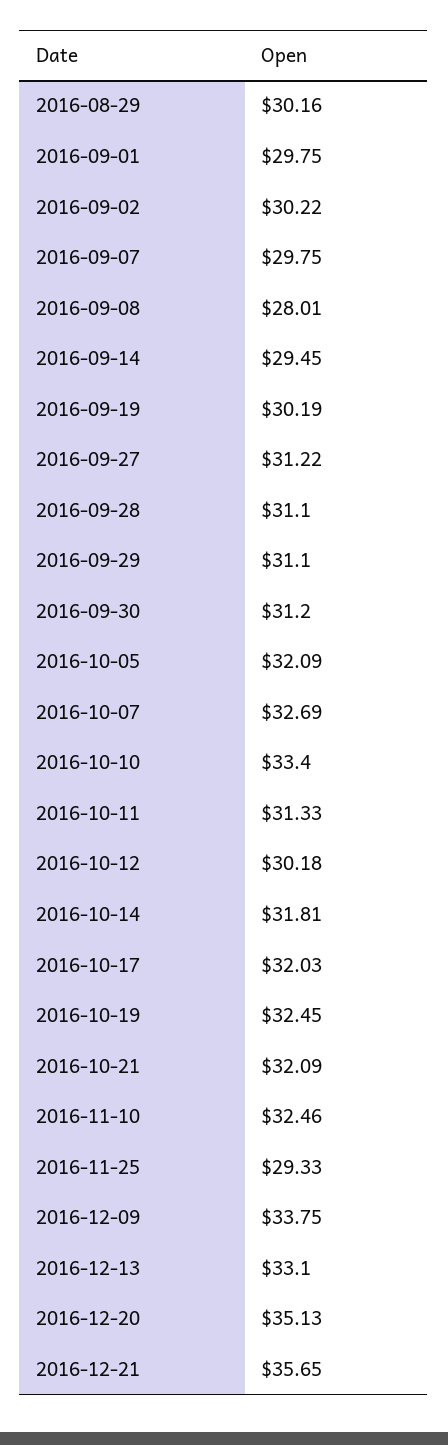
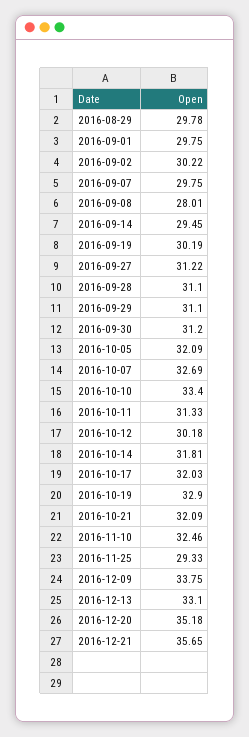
2016-08-29: 30.16 -> 29.78
2016-10-19: 32.45 -> 32.9
2016-12-20: 35.13 -> 35.18

